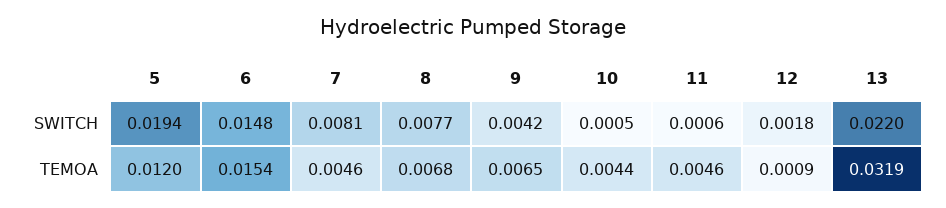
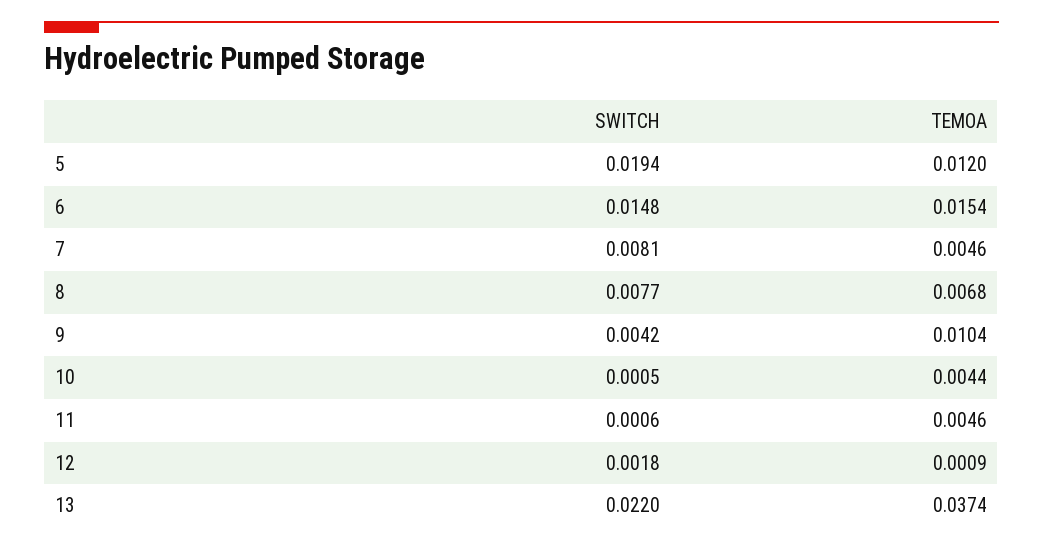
9, TEMOA: 0.0065 -> 0.0104
13, TEMOA: 0.0319 -> 0.0374

